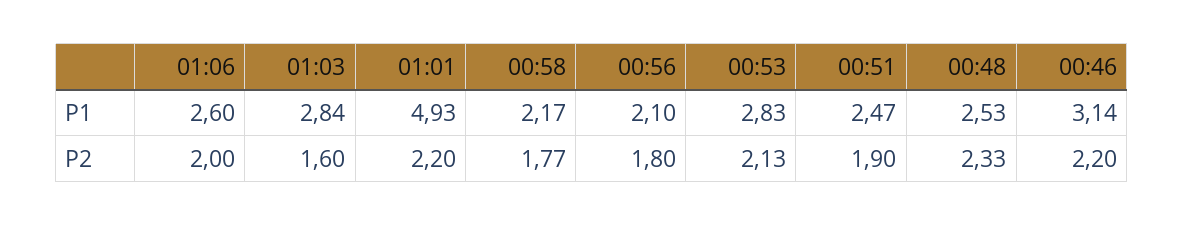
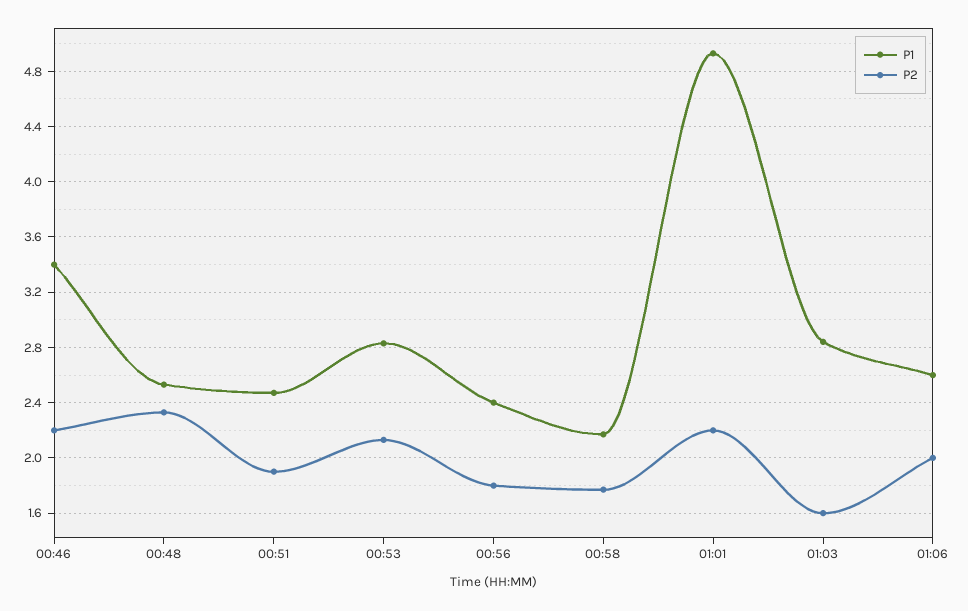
P1, 00:56: 2.1 -> 2.4
P1, 00:46: 3.14 -> 3.4

